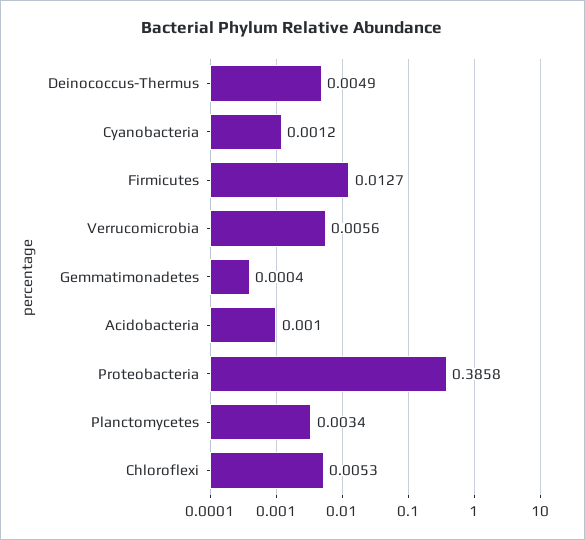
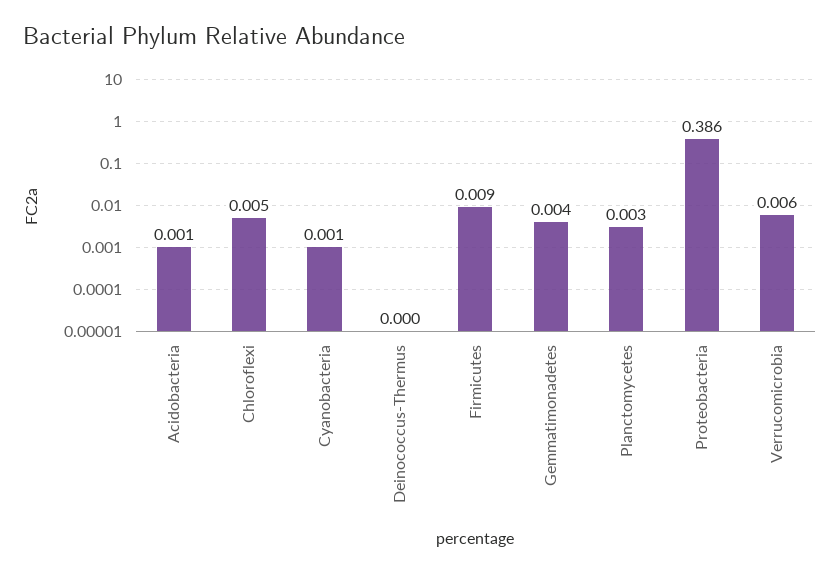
Deinococcus-Thermus: 0.0049 -> 0
Firmicutes: 0.0127 -> 0.009
Gemmatimonadetes: 0.0004 -> 0.004

